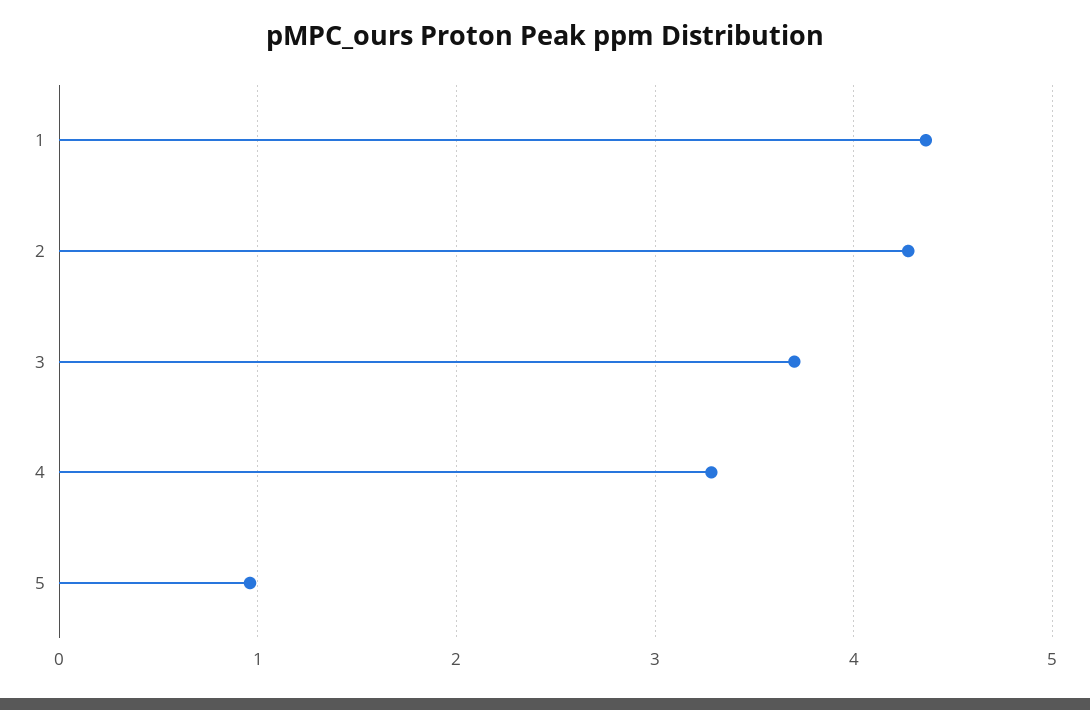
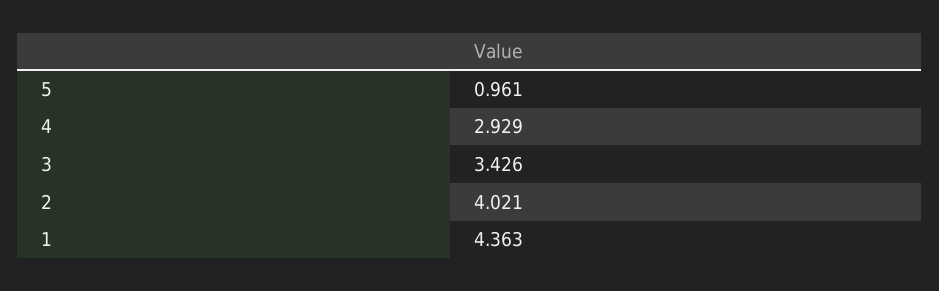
2: 4.3 -> 4.021
3: 3.7 -> 3.426
4: 3.3 -> 2.929

